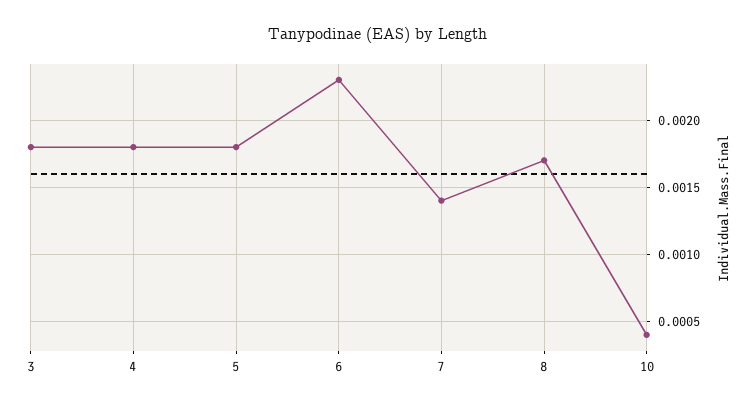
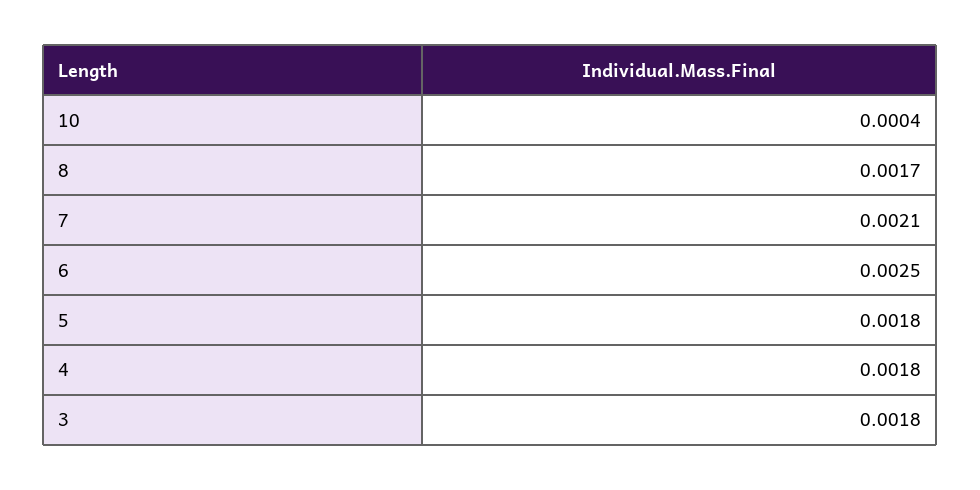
6: 0.0023 -> 0.0025
7: 0.0014 -> 0.0021

